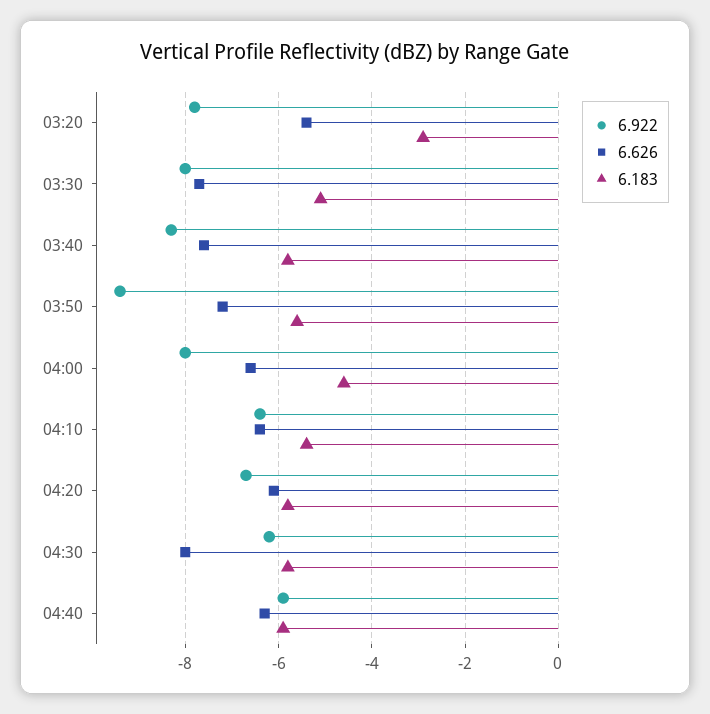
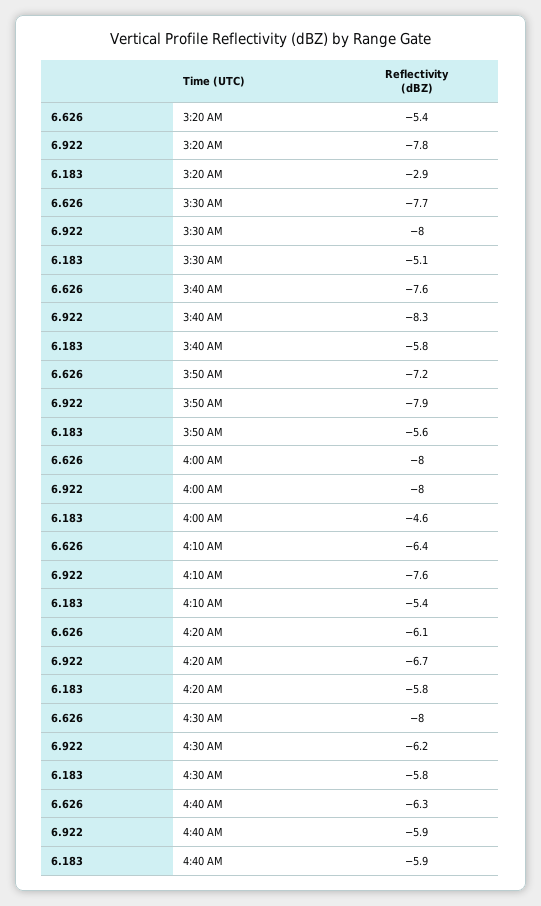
6.922, 03:50: -9.5 -> -7.9
6.626, 04:00: -6.5 -> -8
6.922, 04:10: -6.5 -> -7.6

